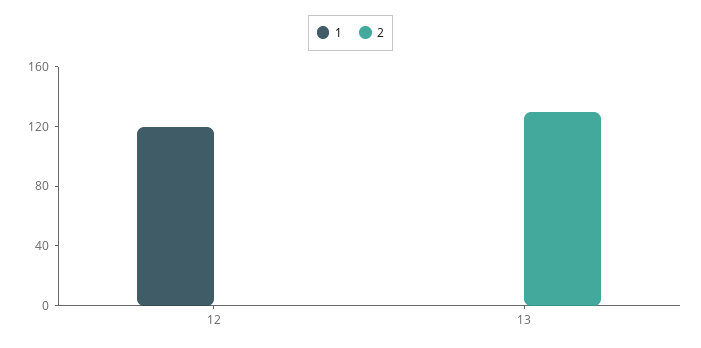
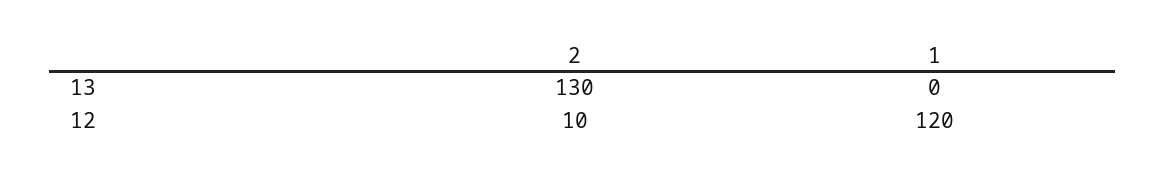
2, 12: 0 -> 10

